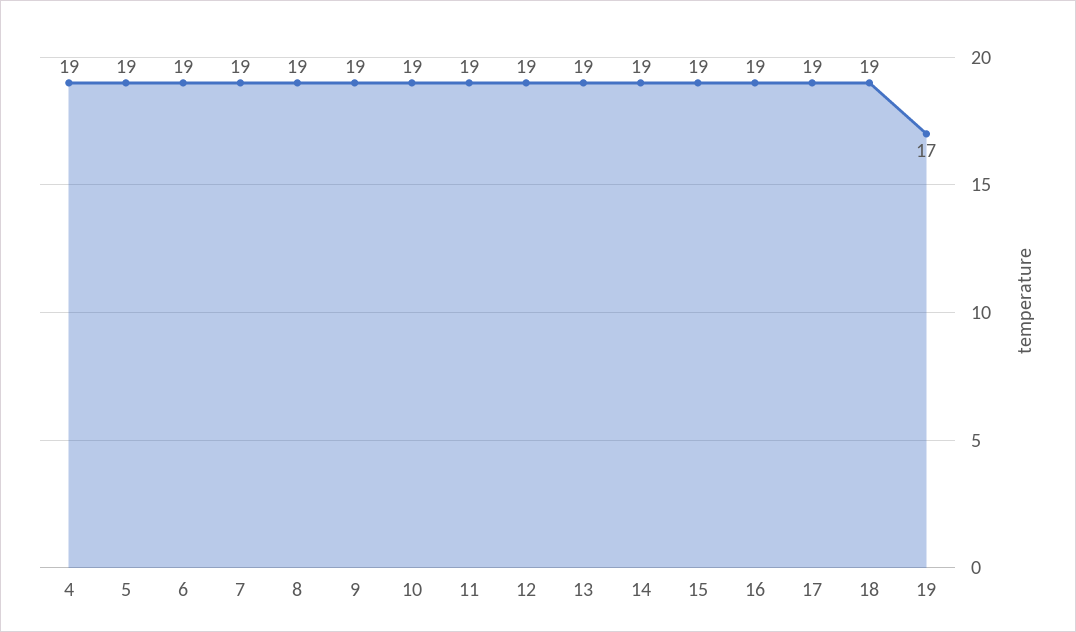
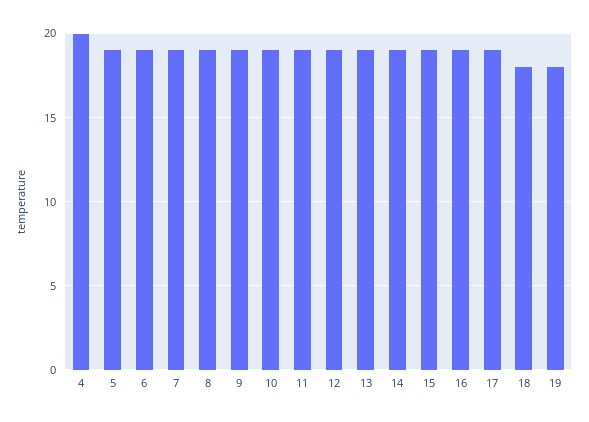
4: 19 -> 20
18: 19 -> 18
19: 17 -> 18

